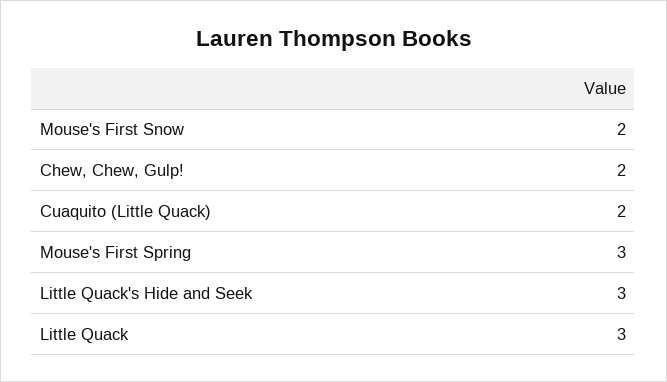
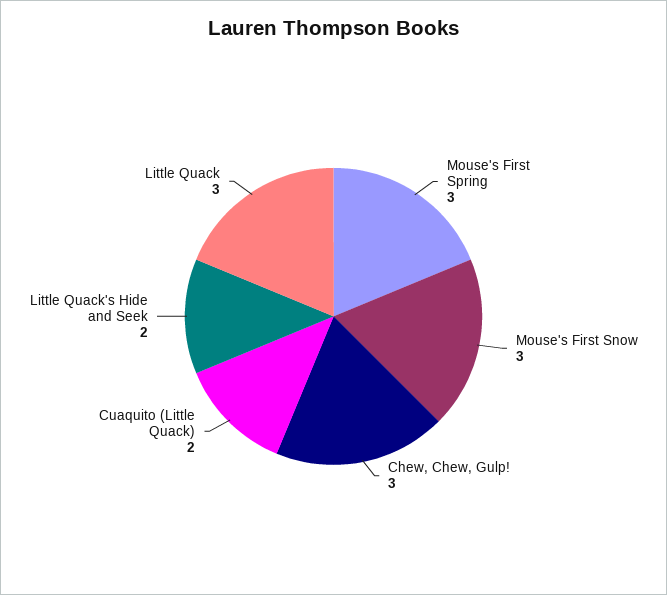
Mouse's First Snow: 2 -> 3
Chew, Chew, Gulp!: 2 -> 3
Little Quack's Hide and Seek: 3 -> 2

